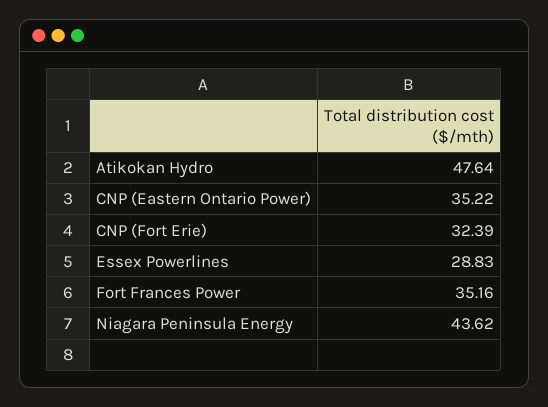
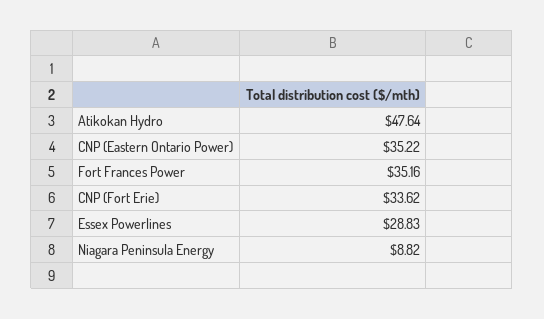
CNP (Fort Erie): 32.39 -> 33.62
Niagara Peninsula Energy: 43.62 -> 8.82

